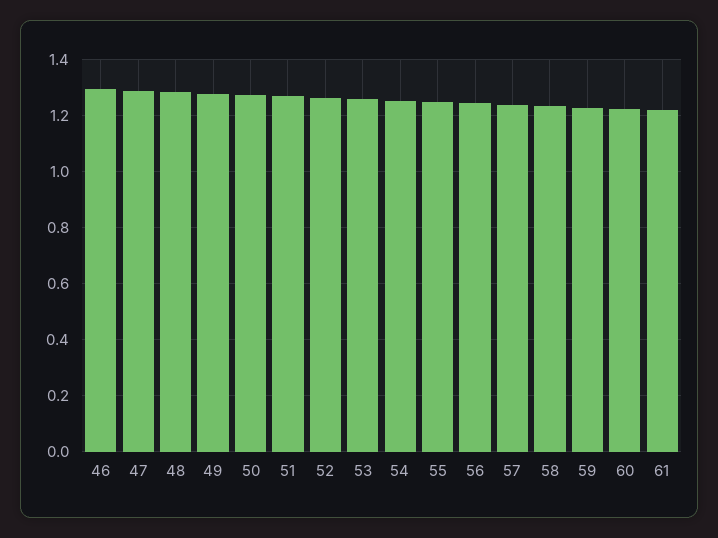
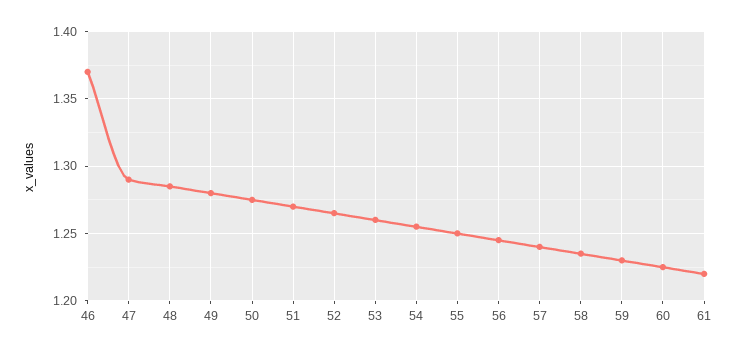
46: 1.3 -> 1.37

